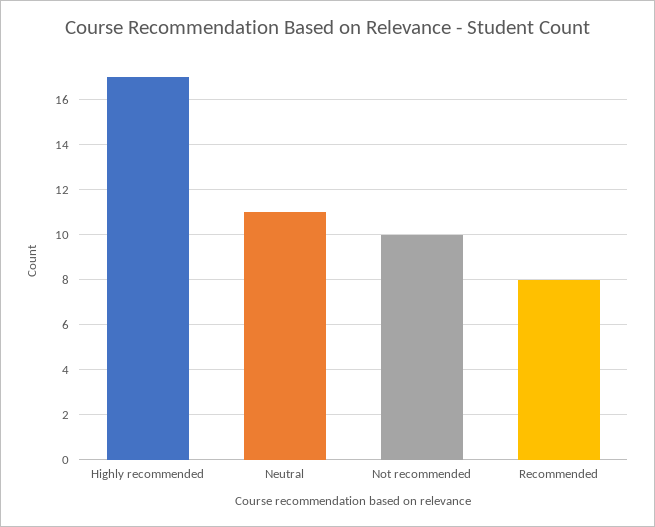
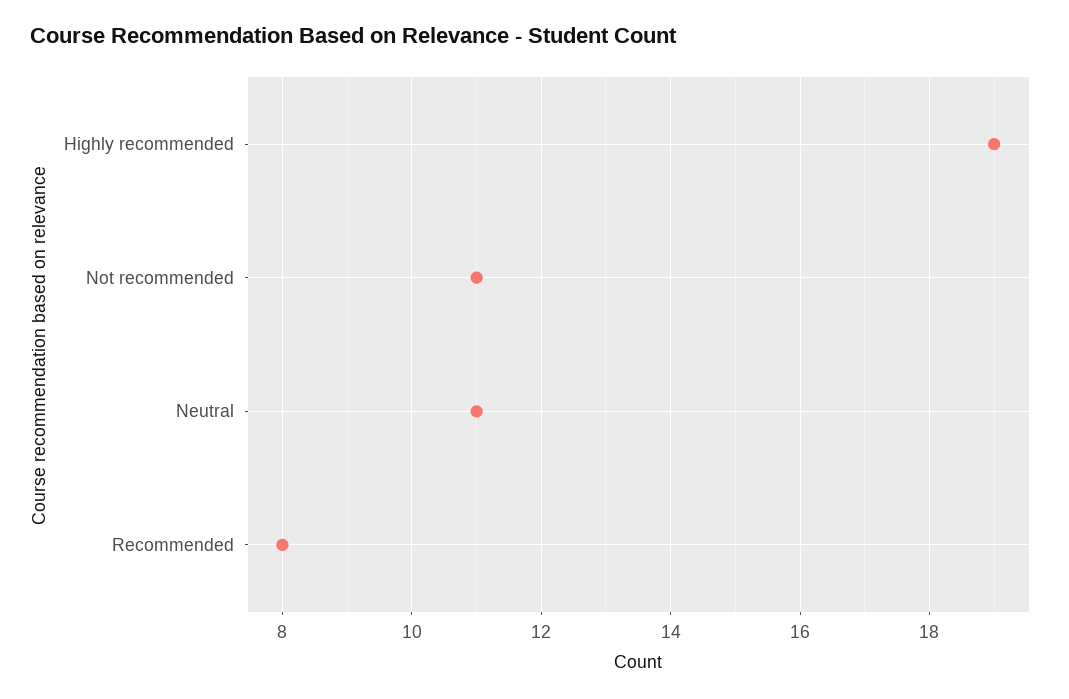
Highly recommended: 17 -> 19
Not recommended: 10 -> 11

